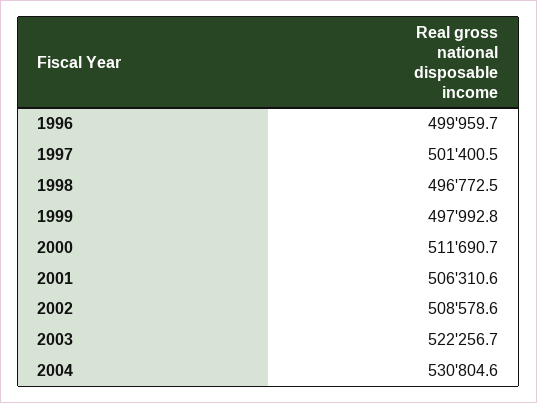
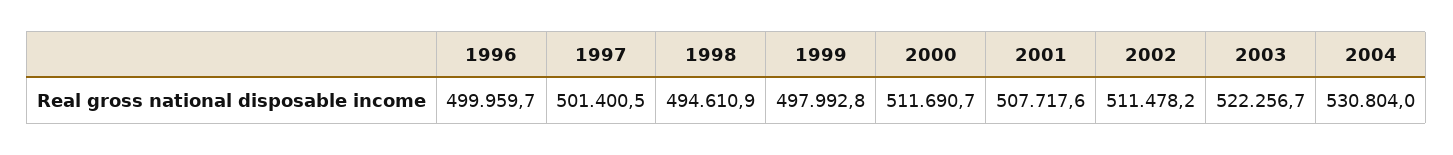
1998: 496772.5 -> 494610.9
2001: 506310.6 -> 507717.6
2002: 508578.6 -> 511478.2
2004: 530804.6 -> 530804

